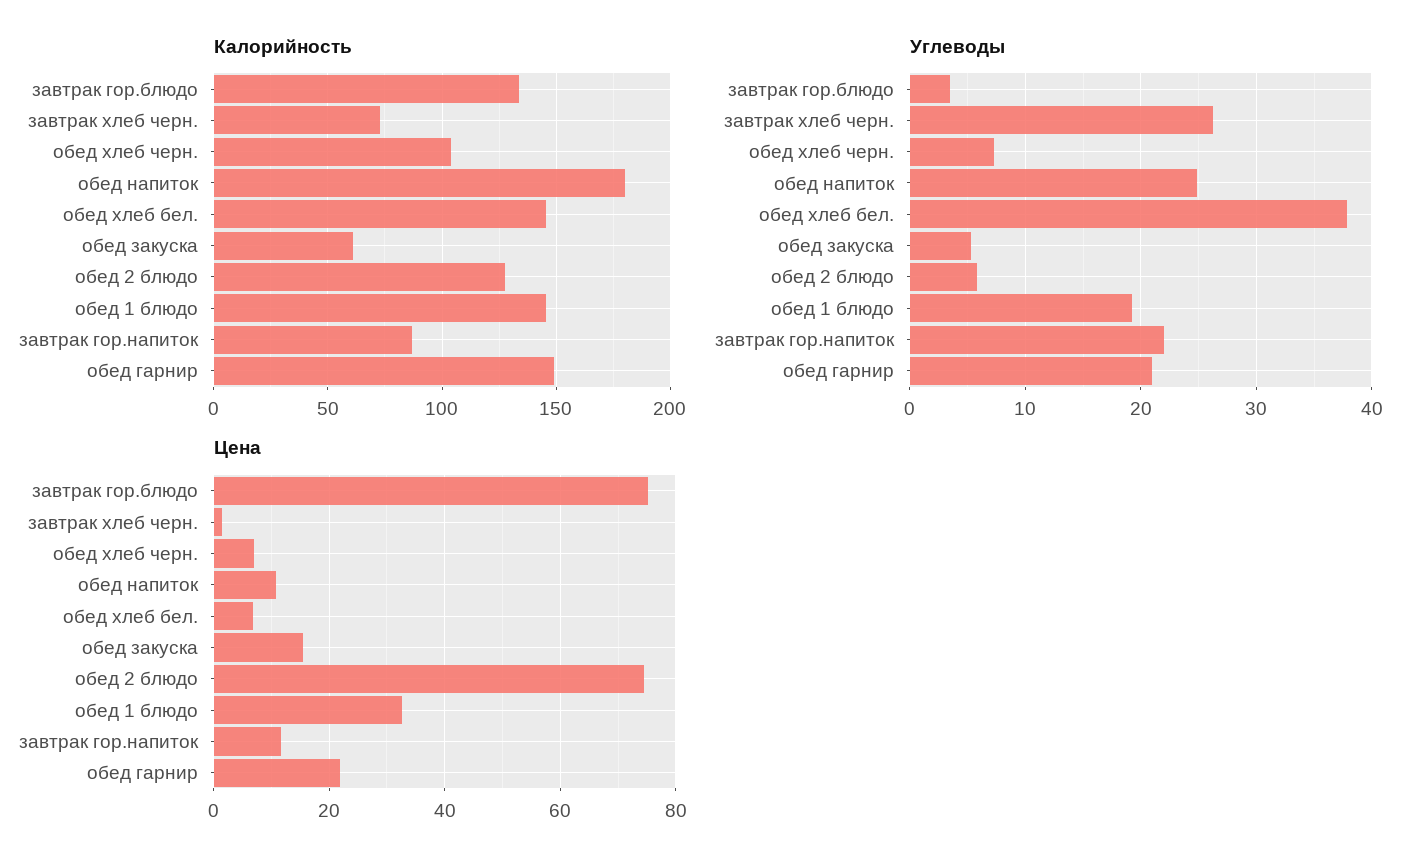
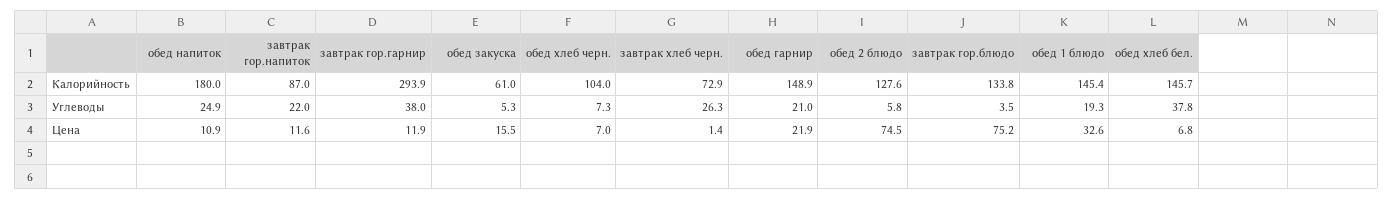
Калорийность, завтрак гор.гарнир: none -> 293.9
Углеводы, завтрак гор.гарнир: none -> 38
Цена, завтрак гор.гарнир: none -> 11.9

